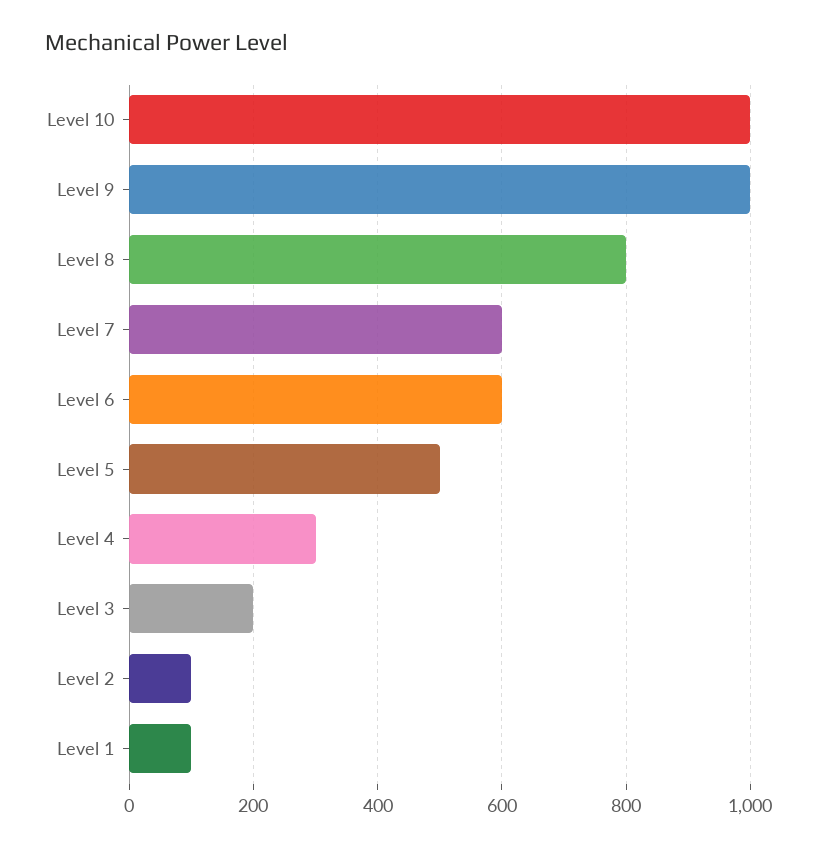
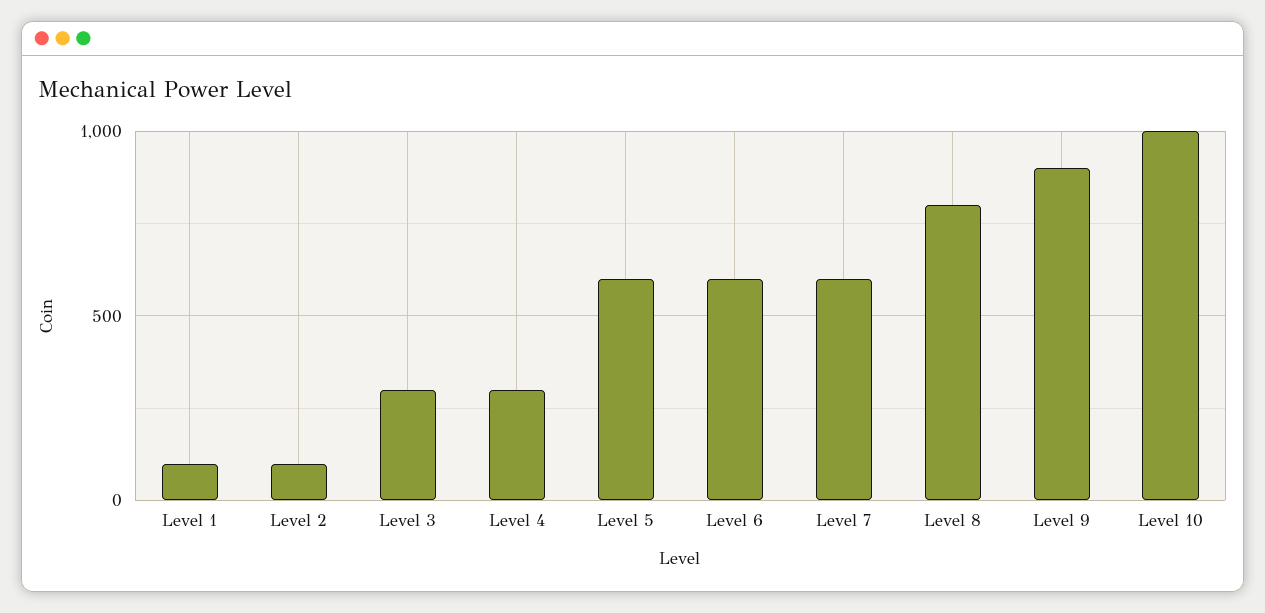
Level 9: 1000 -> 900
Level 5: 500 -> 600
Level 3: 200 -> 300

